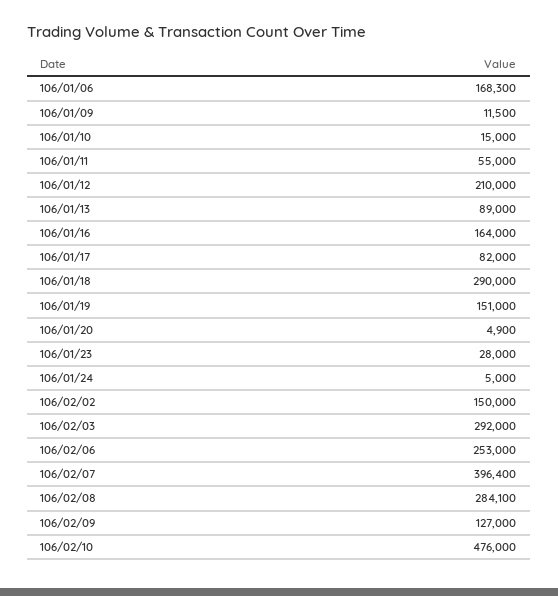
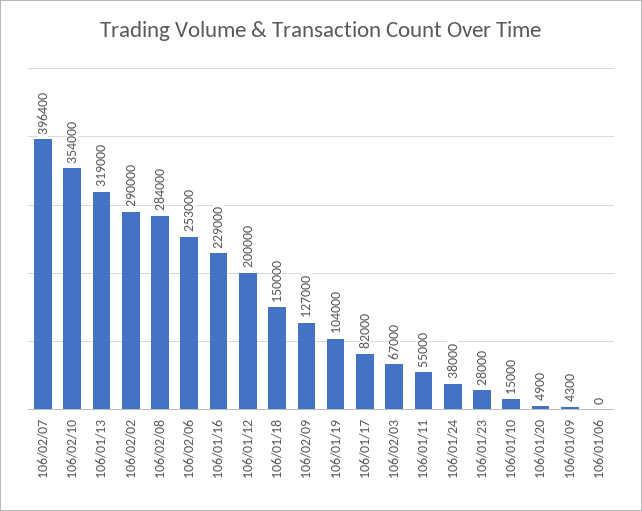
106/01/06: 168300 -> 0
106/01/09: 11500 -> 4300
106/01/12: 210000 -> 200000
106/01/13: 89000 -> 319000
106/01/16: 164000 -> 229000
106/01/18: 290000 -> 150000
106/01/19: 151000 -> 104000
106/01/24: 5000 -> 38000
106/02/02: 150000 -> 290000
106/02/03: 292000 -> 67000
106/02/08: 284100 -> 284000
106/02/10: 476000 -> 354000

